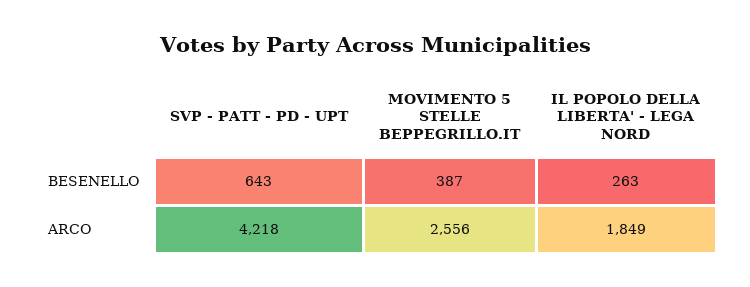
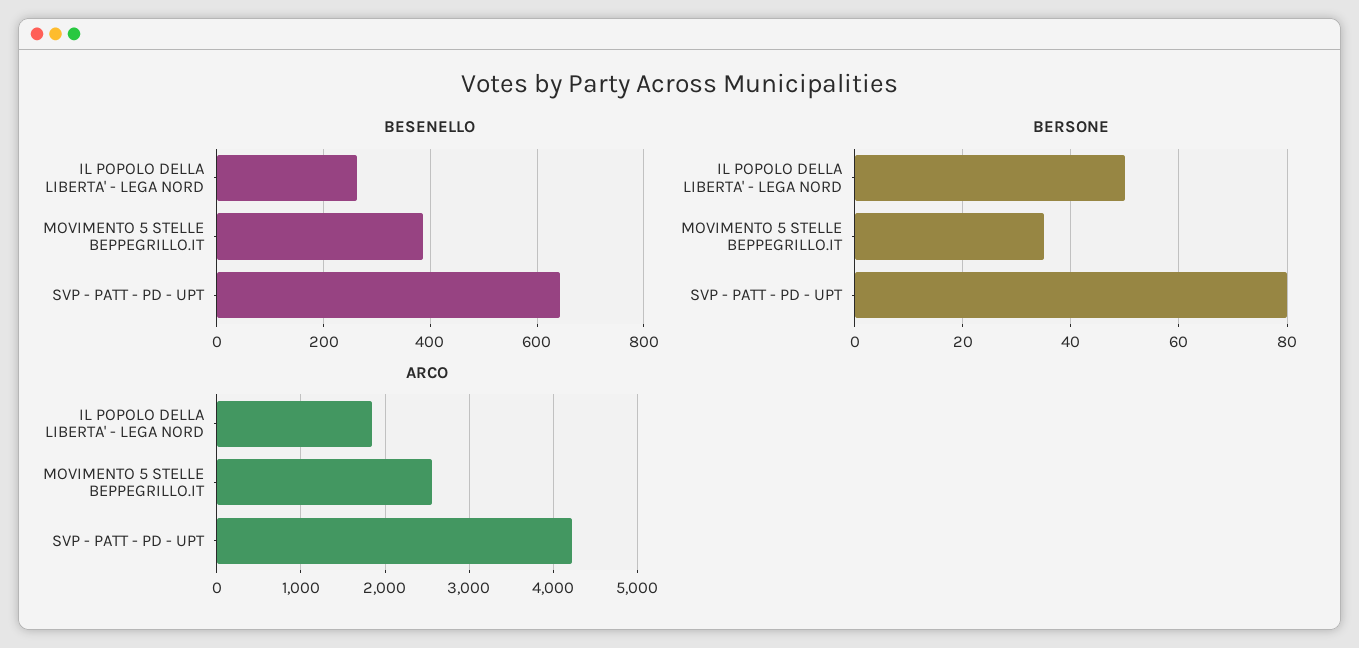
BERSONE, IL POPOLO DELLA LIBERTA' - LEGA NORD: none -> 50
BERSONE, MOVIMENTO 5 STELLE BEPPEGRILLO.IT: none -> 35
BERSONE, SVP - PATT - PD - UPT: none -> 80

